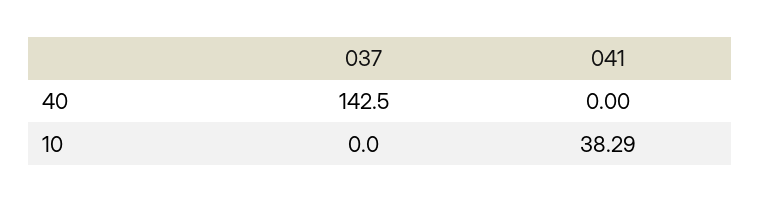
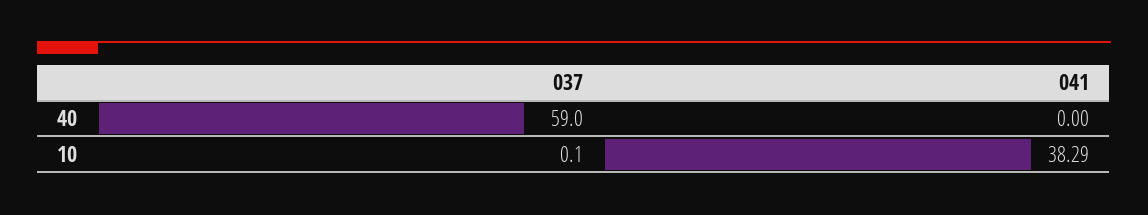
037, 40: 142.5 -> 59
037, 10: 0 -> 0.1

